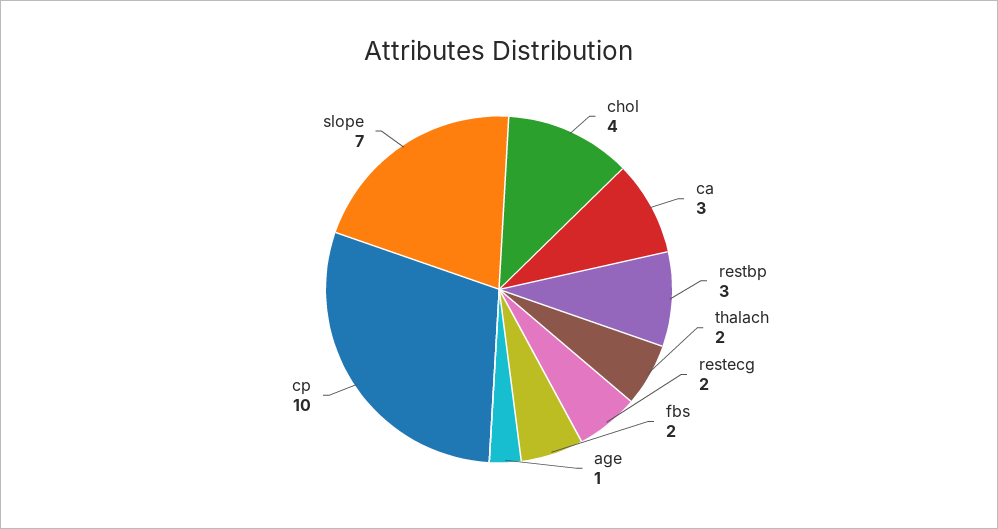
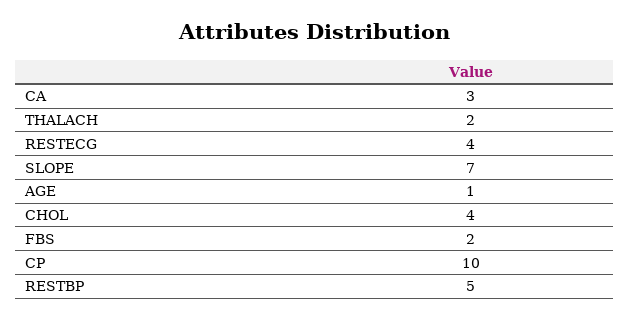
restbp: 3 -> 5
restecg: 2 -> 4

